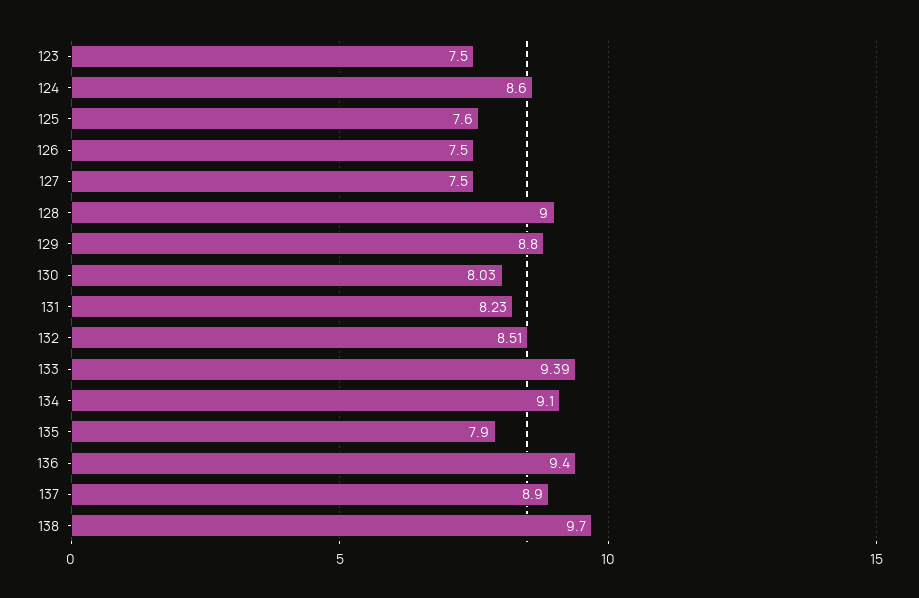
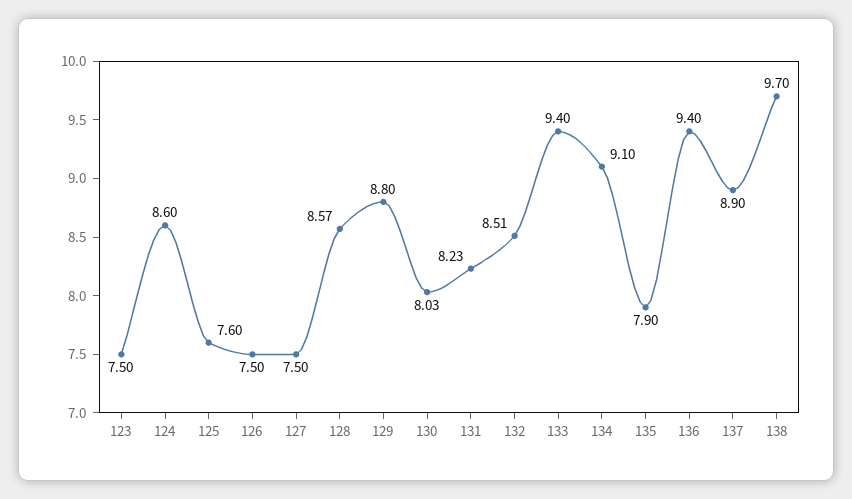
128: 9 -> 8.57
133: 9.39 -> 9.4

